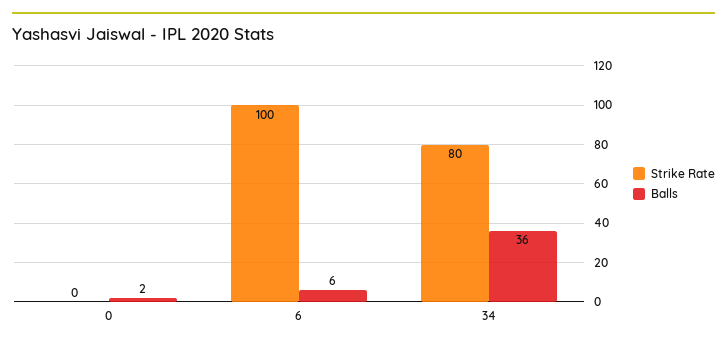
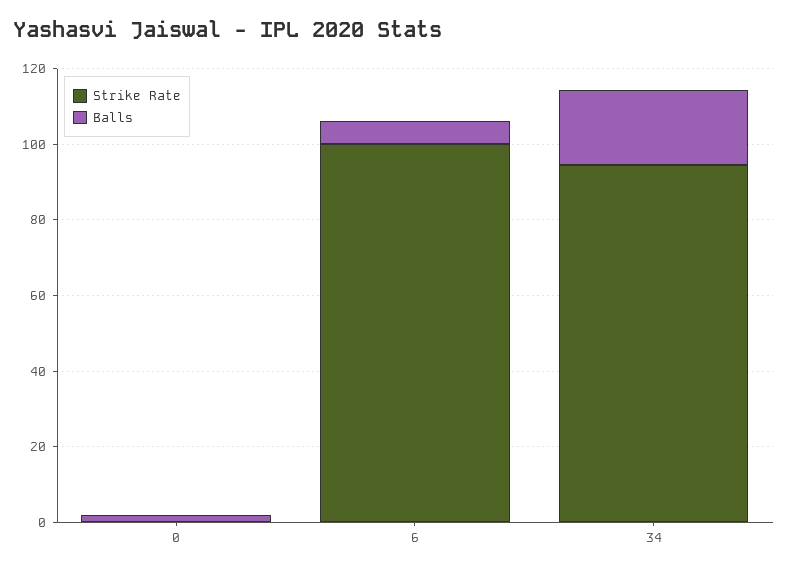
Strike Rate, 34: 80 -> 95
Balls, 34: 36 -> 20

